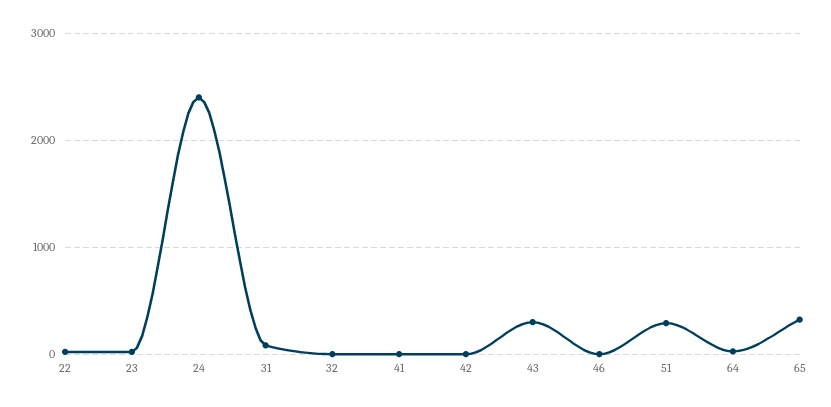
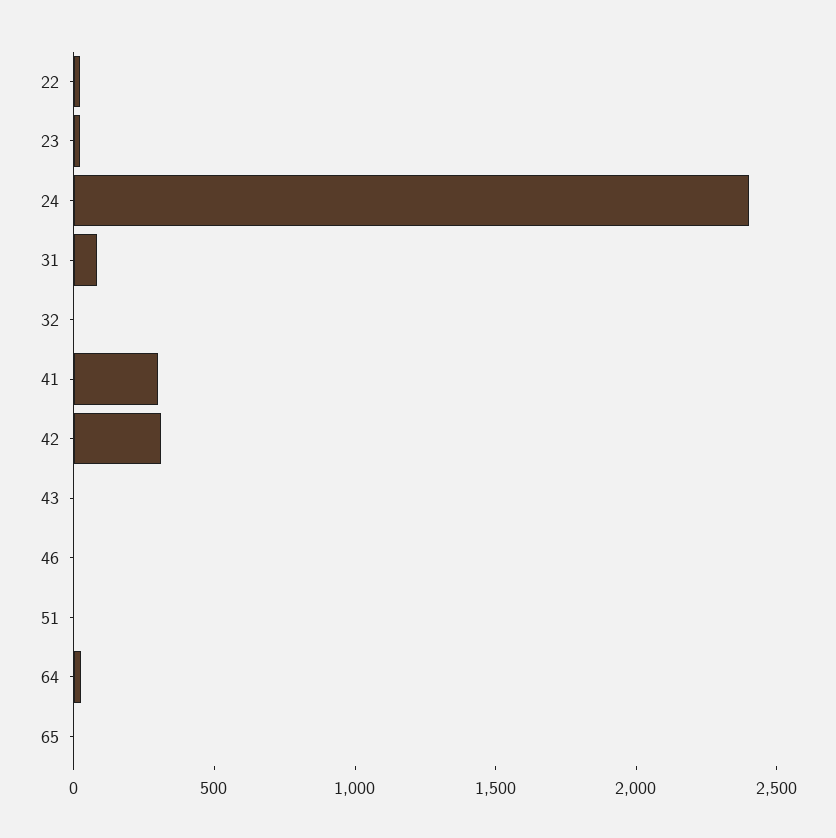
41: 0 -> 300
42: 0 -> 300
43: 300 -> 0
51: 300 -> 0
65: 300 -> 0

